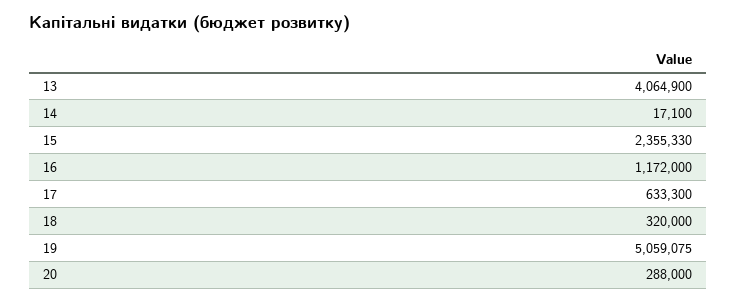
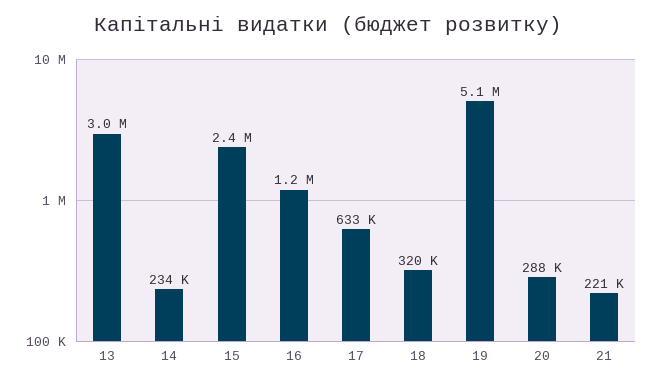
13: 4064900 -> 3000000
14: 17100 -> 234000
21: none -> 221000

